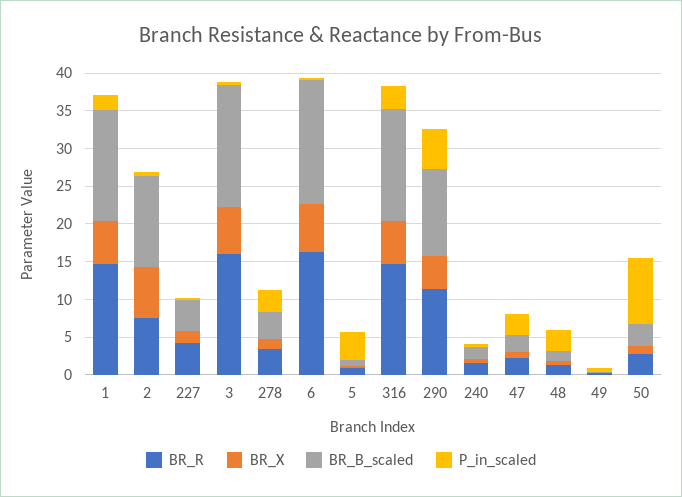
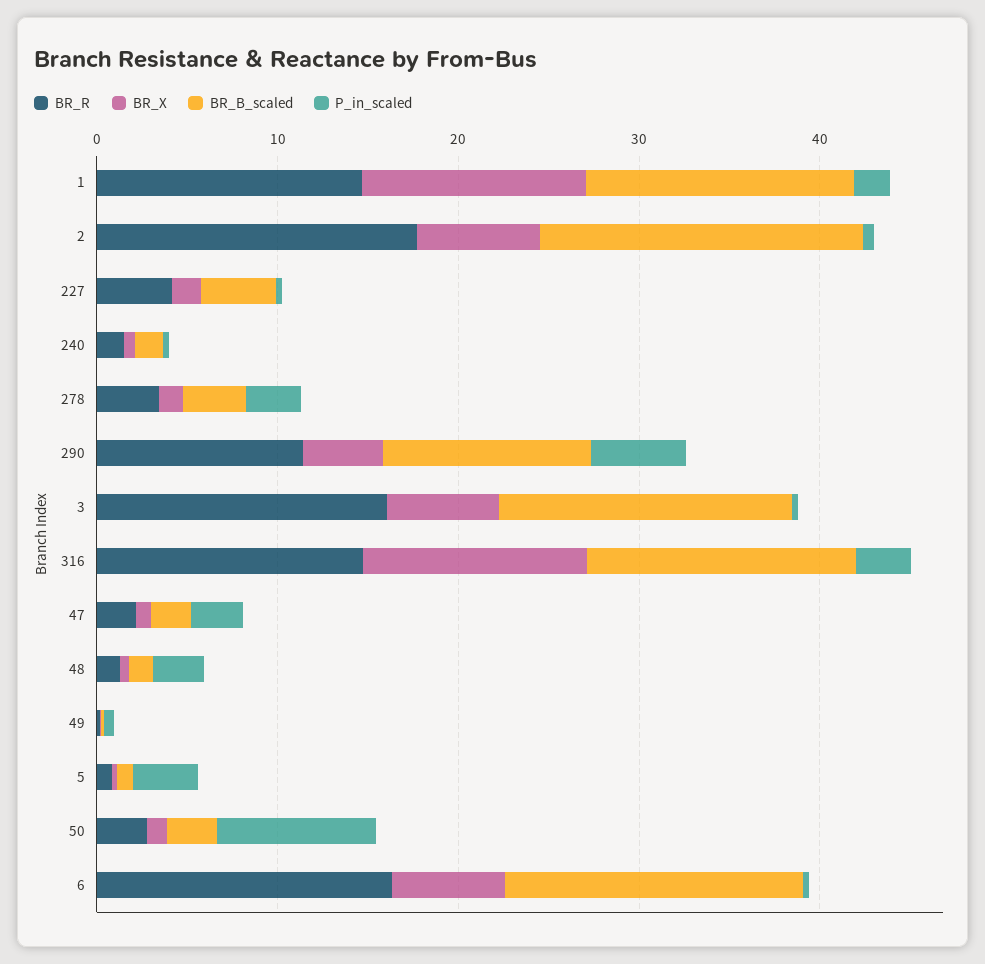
BR_X, 1: 5 -> 12
BR_R, 2: 7.5 -> 18
BR_B_scaled, 2: 12.5 -> 18
BR_X, 316: 5 -> 12

